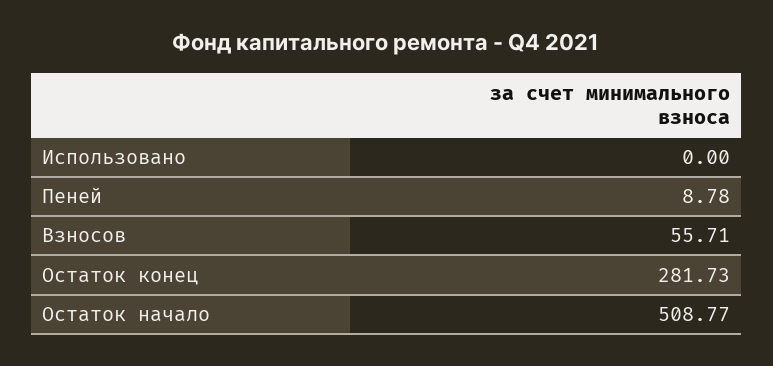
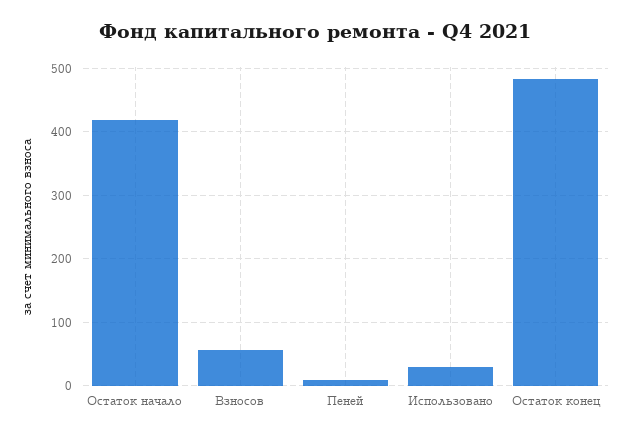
Использовано: 0 -> 30
Остаток конец: 281.73 -> 480
Остаток начало: 508.77 -> 420

